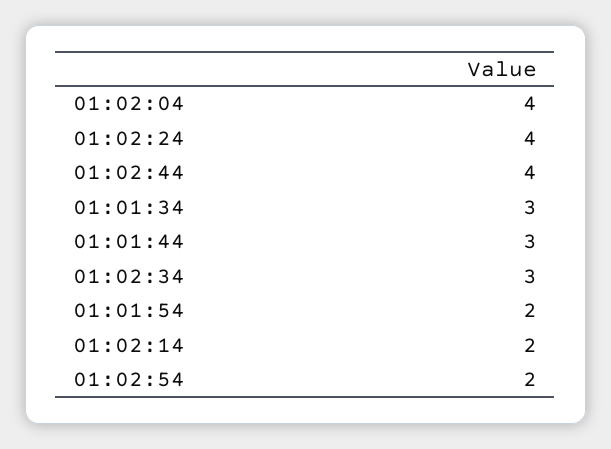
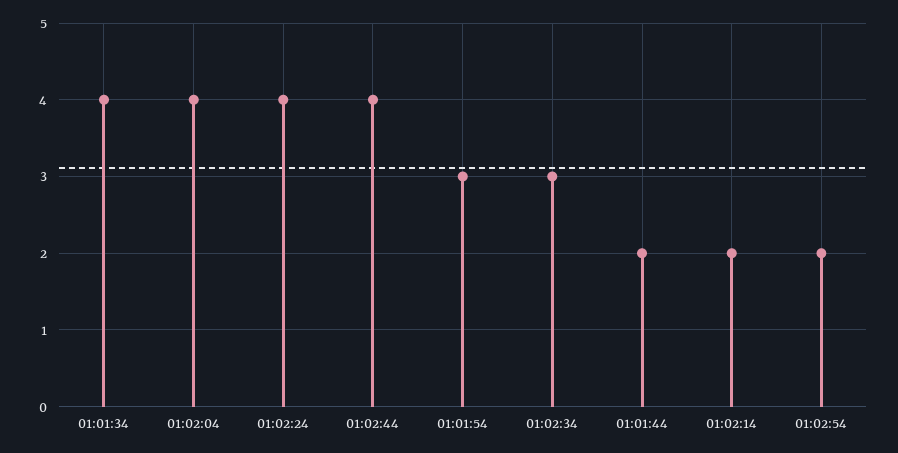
01:01:34: 3 -> 4
01:01:44: 3 -> 2
01:01:54: 2 -> 3

